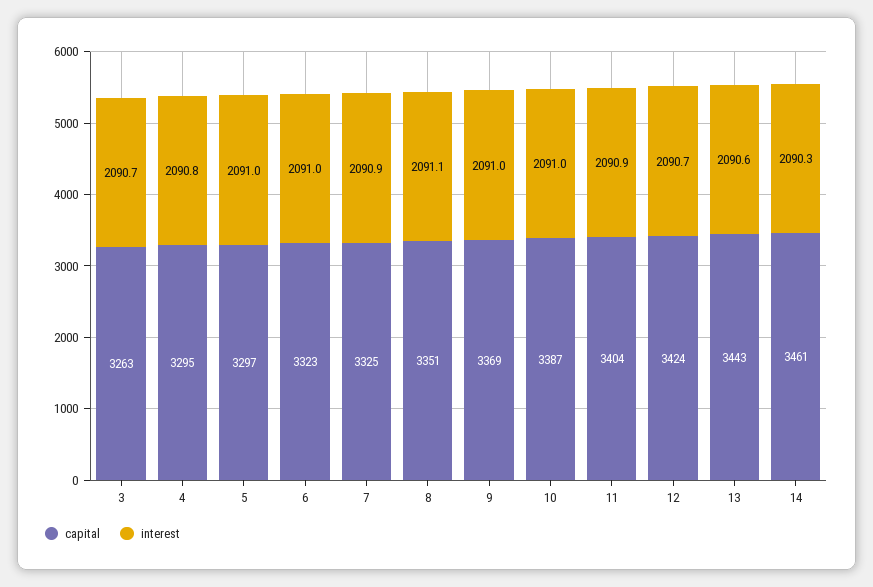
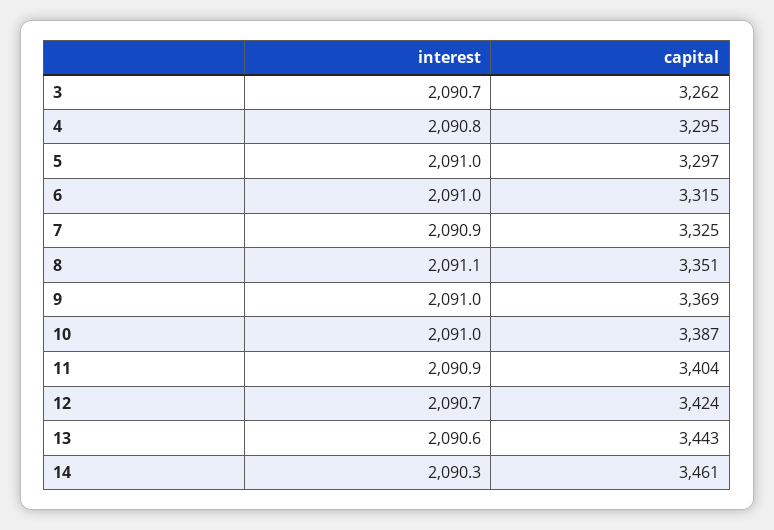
capital, 3: 3263 -> 3262
capital, 6: 3323 -> 3315

